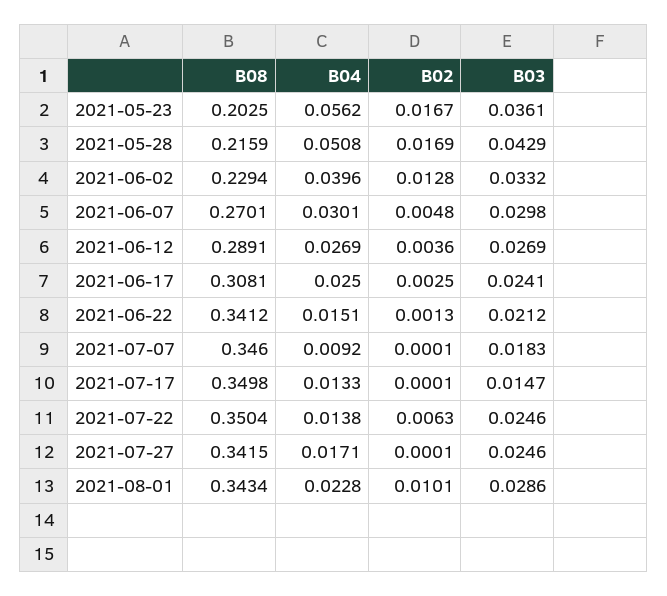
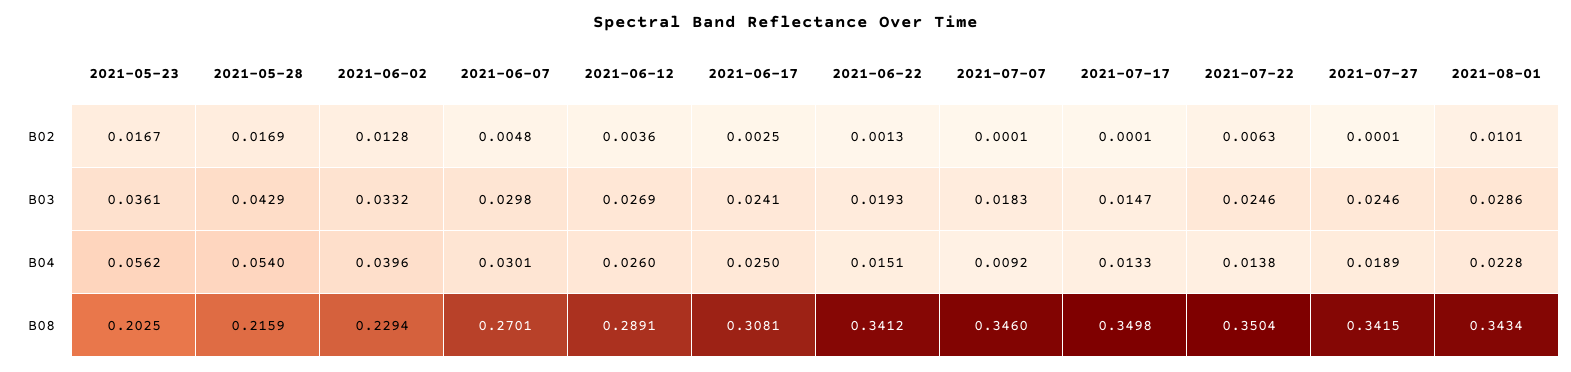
B04, 2021-05-28: 0.0508 -> 0.054
B04, 2021-06-12: 0.0269 -> 0.026
B03, 2021-06-22: 0.0212 -> 0.0193
B04, 2021-07-27: 0.0171 -> 0.0189

